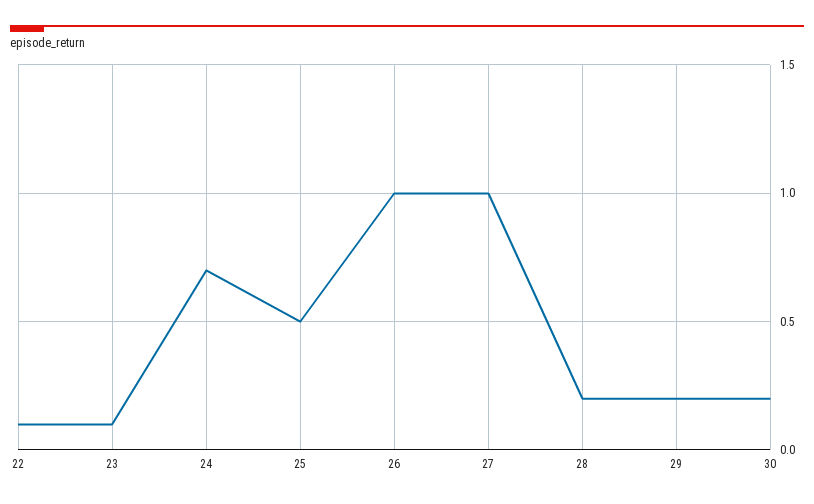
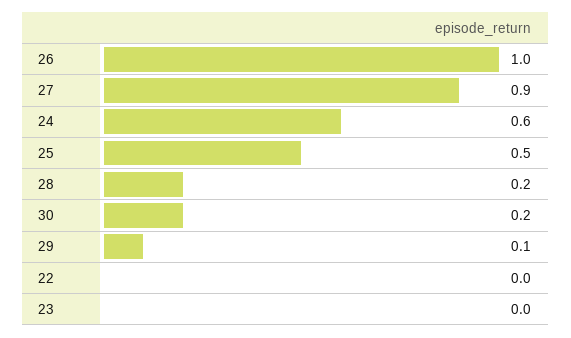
22: 0.1 -> 0
23: 0.1 -> 0
24: 0.7 -> 0.6
27: 1 -> 0.9
29: 0.2 -> 0.1

